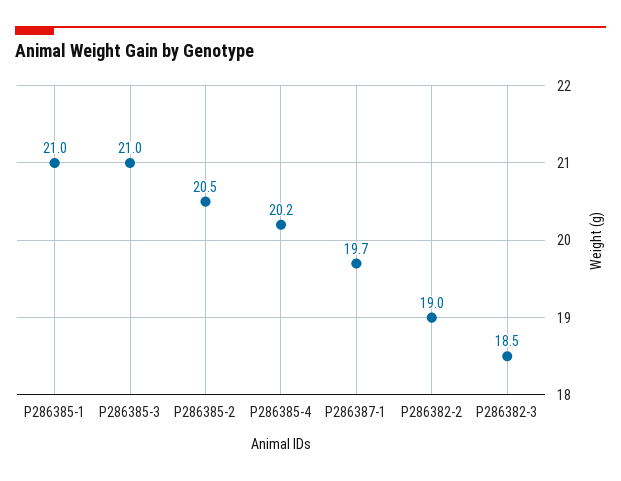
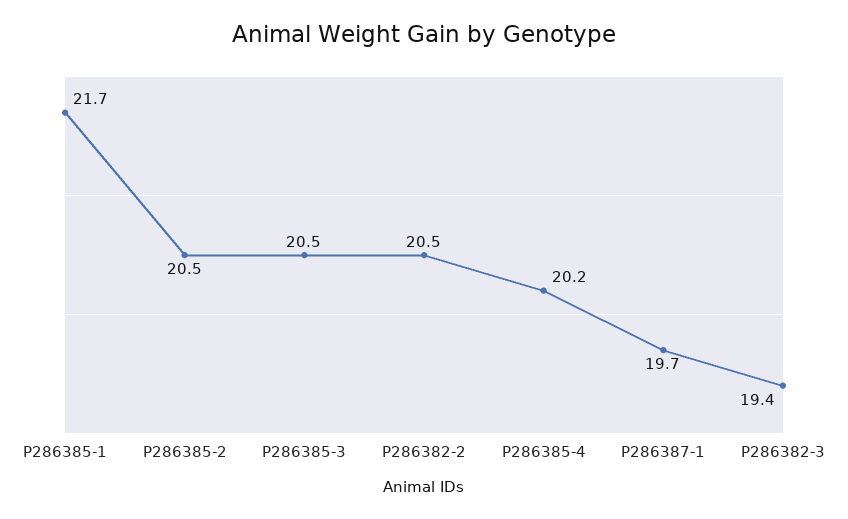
P286385-1: 21 -> 21.7
P286385-3: 21 -> 20.5
P286382-2: 19 -> 20.5
P286382-3: 18.5 -> 19.4

